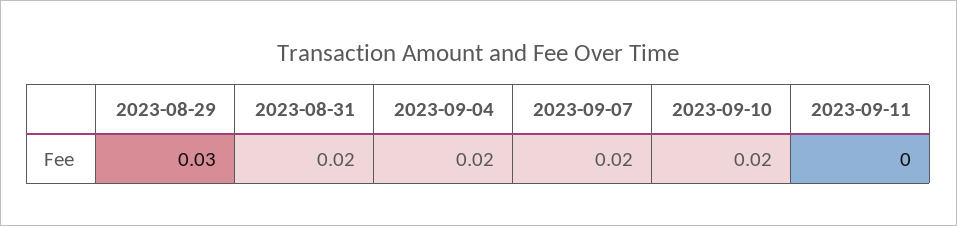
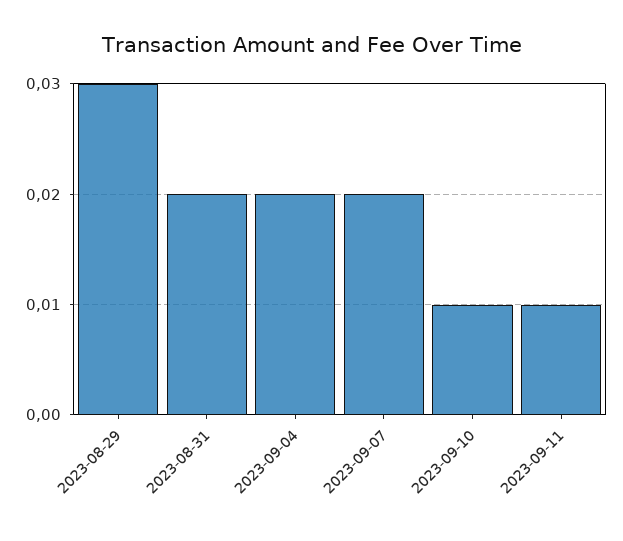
2023-09-10: 0.02 -> 0.01
2023-09-11: 0 -> 0.01

